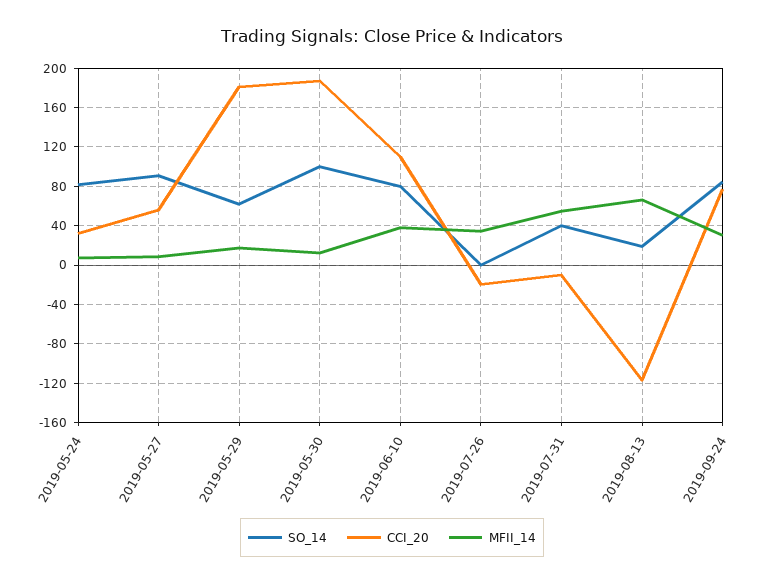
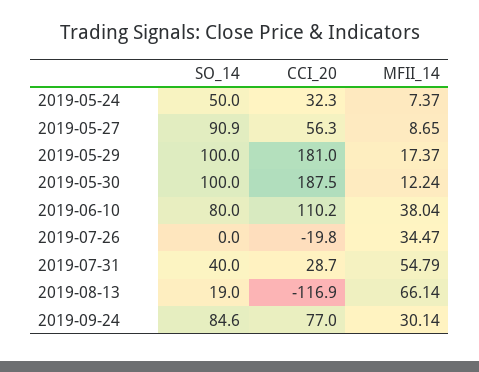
SO_14, 2019-05-24: 80 -> 50
SO_14, 2019-05-29: 60 -> 100
CCI_20, 2019-07-31: -10 -> 28.7

